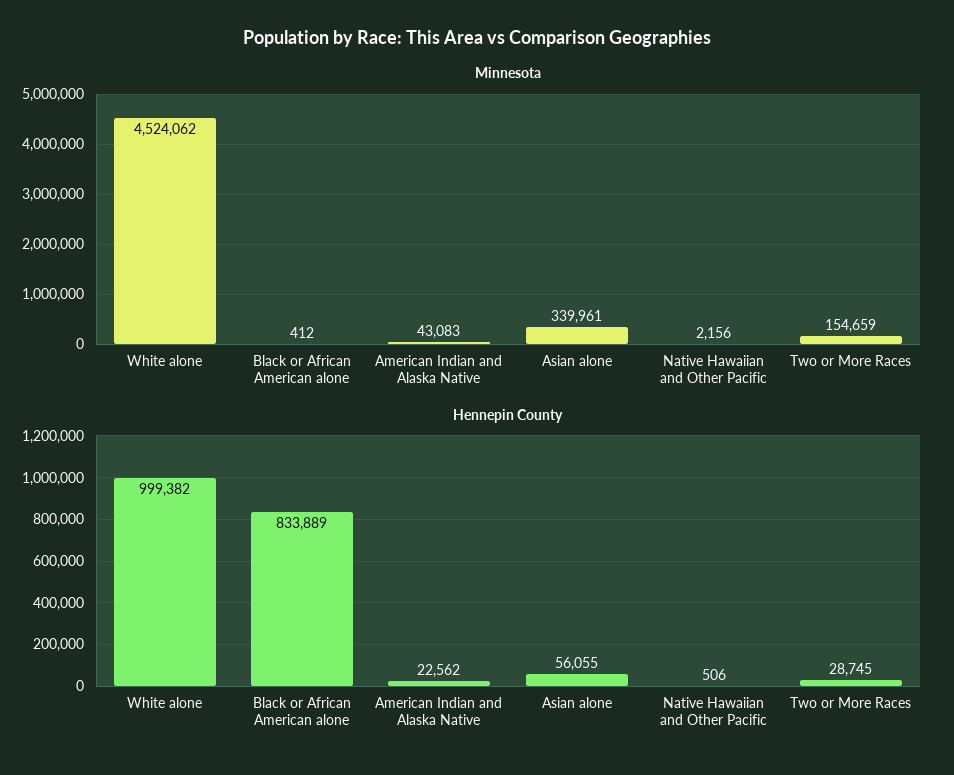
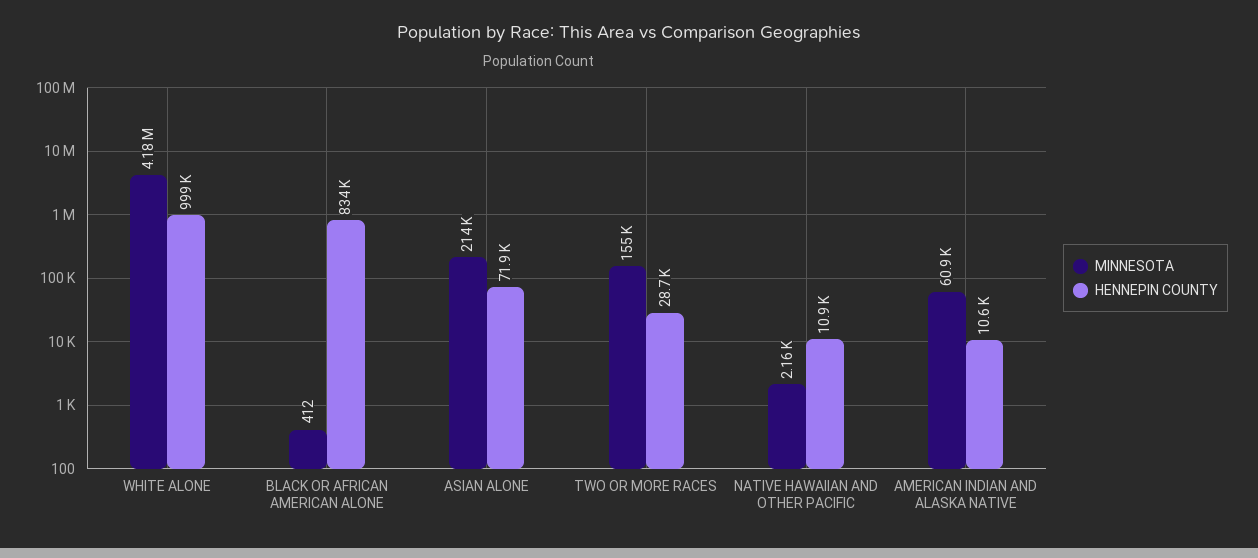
Minnesota, White alone: 4524062 -> 4180000
Minnesota, American Indian and Alaska Native: 43083 -> 60900
Minnesota, Asian alone: 339961 -> 214000
Hennepin County, American Indian and Alaska Native: 22562 -> 10600
Hennepin County, Asian alone: 56055 -> 71900
Hennepin County, Native Hawaiian and Other Pacific: 506 -> 10900

